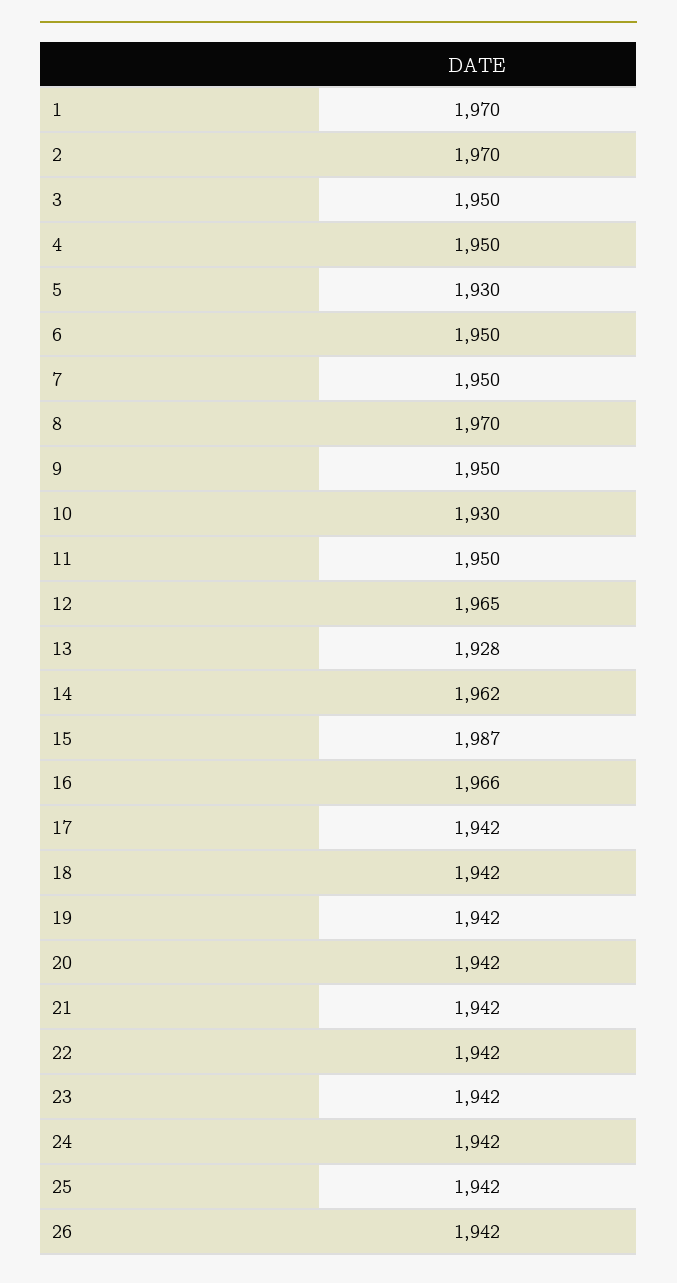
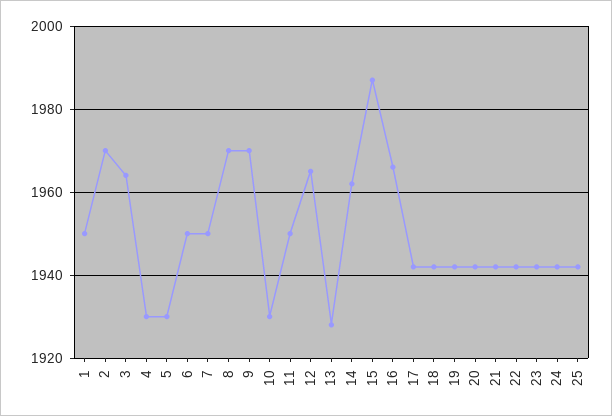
1: 1970 -> 1950
3: 1950 -> 1965
4: 1950 -> 1930
9: 1950 -> 1970
26: 1942 -> none

